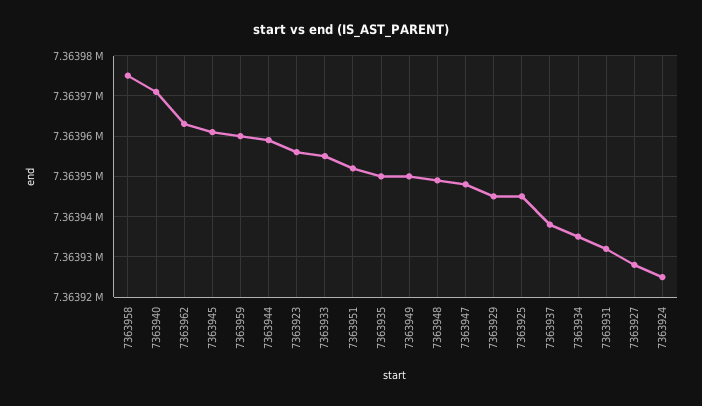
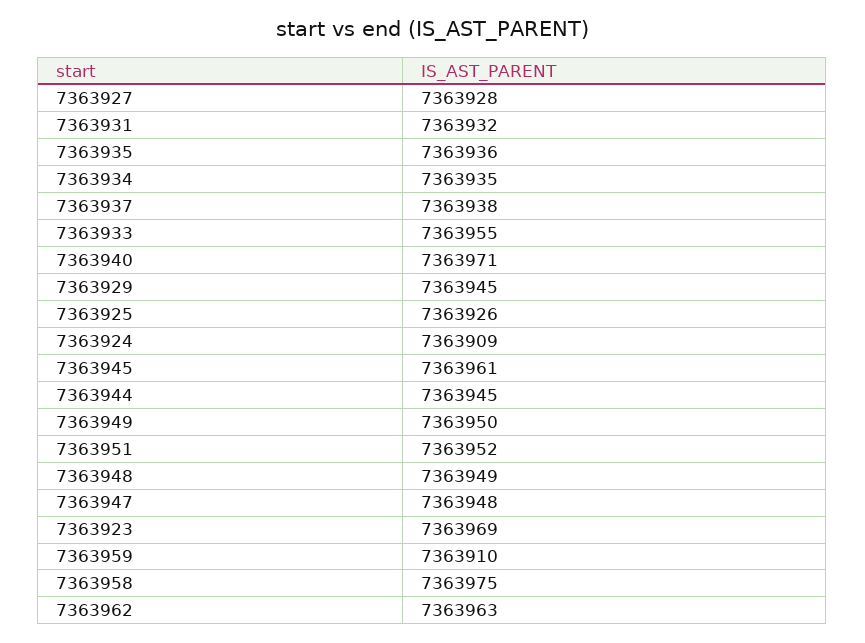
7363959: 7363960 -> 7363910
7363944: 7363960 -> 7363945
7363923: 7363955 -> 7363969
7363935: 7363950 -> 7363936
7363925: 7363945 -> 7363926
7363924: 7363925 -> 7363909

